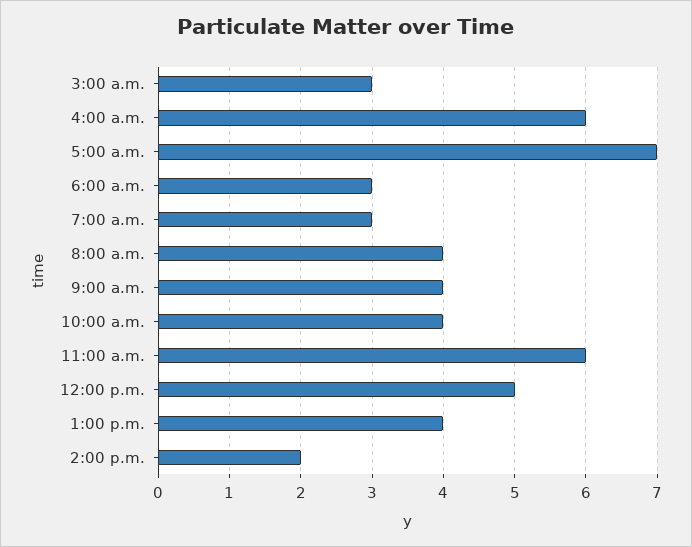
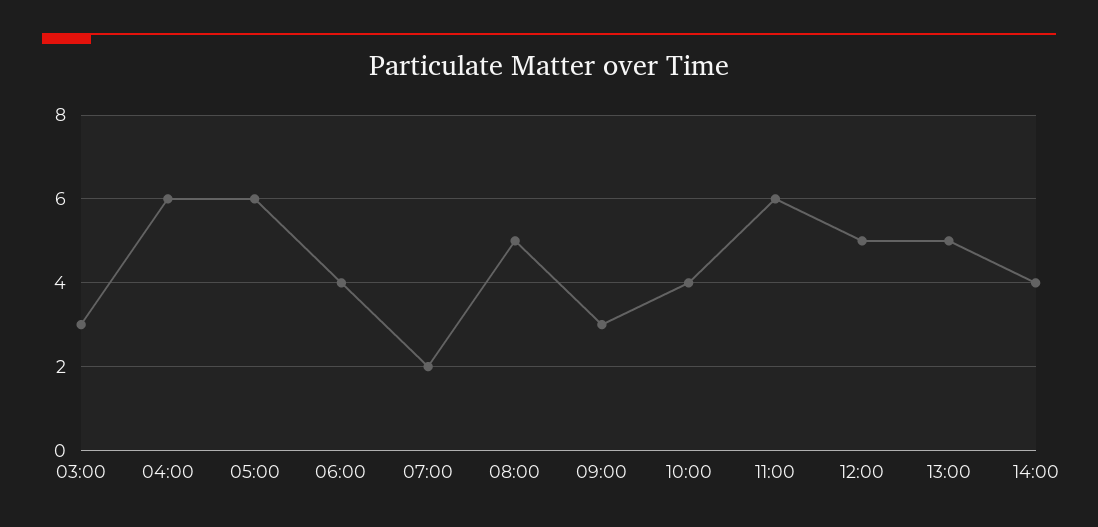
5:00 a.m.: 7 -> 6
6:00 a.m.: 3 -> 4
7:00 a.m.: 3 -> 2
8:00 a.m.: 4 -> 5
9:00 a.m.: 4 -> 3
1:00 p.m.: 4 -> 5
2:00 p.m.: 2 -> 4

